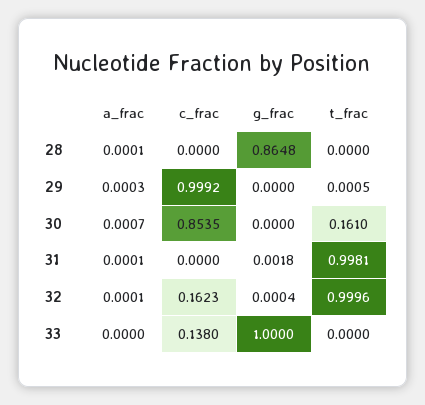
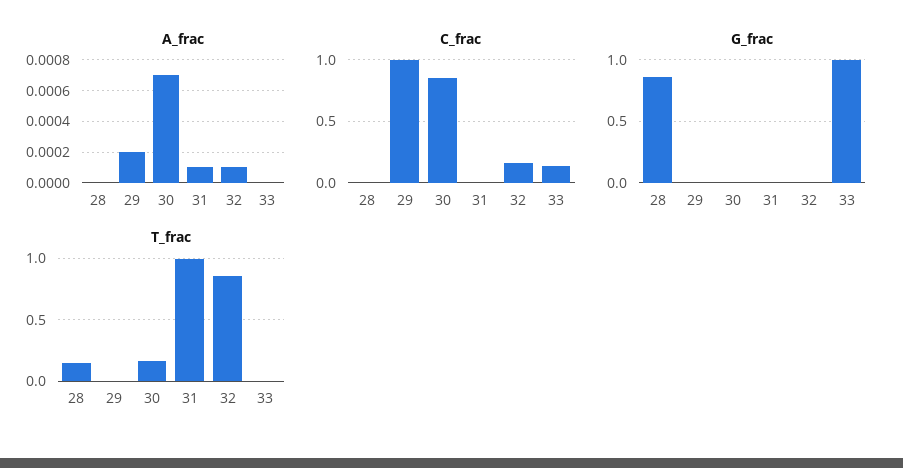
a_frac, 28: 0.0001 -> 0
t_frac, 28: 0 -> 0.15
a_frac, 29: 0.0003 -> 0.0002
t_frac, 32: 0.9996 -> 0.85

